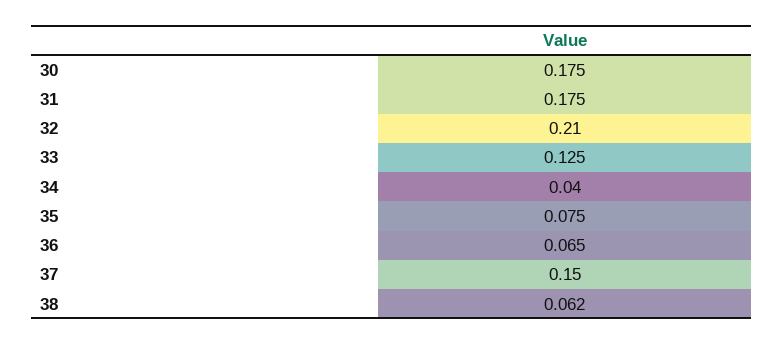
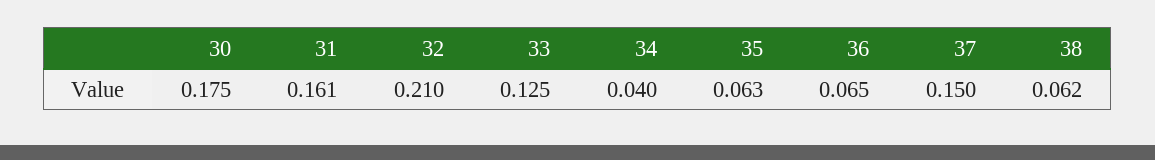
31: 0.175 -> 0.161
35: 0.075 -> 0.063

